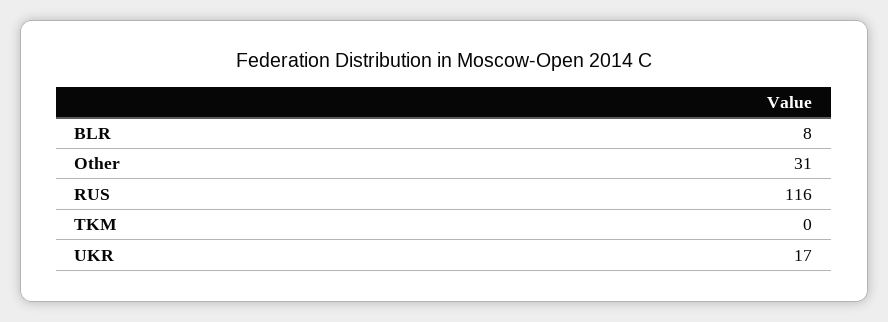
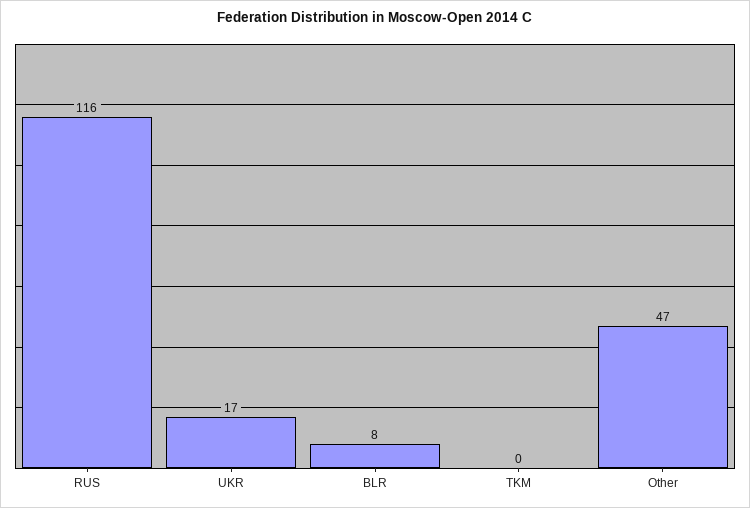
Other: 31 -> 47

